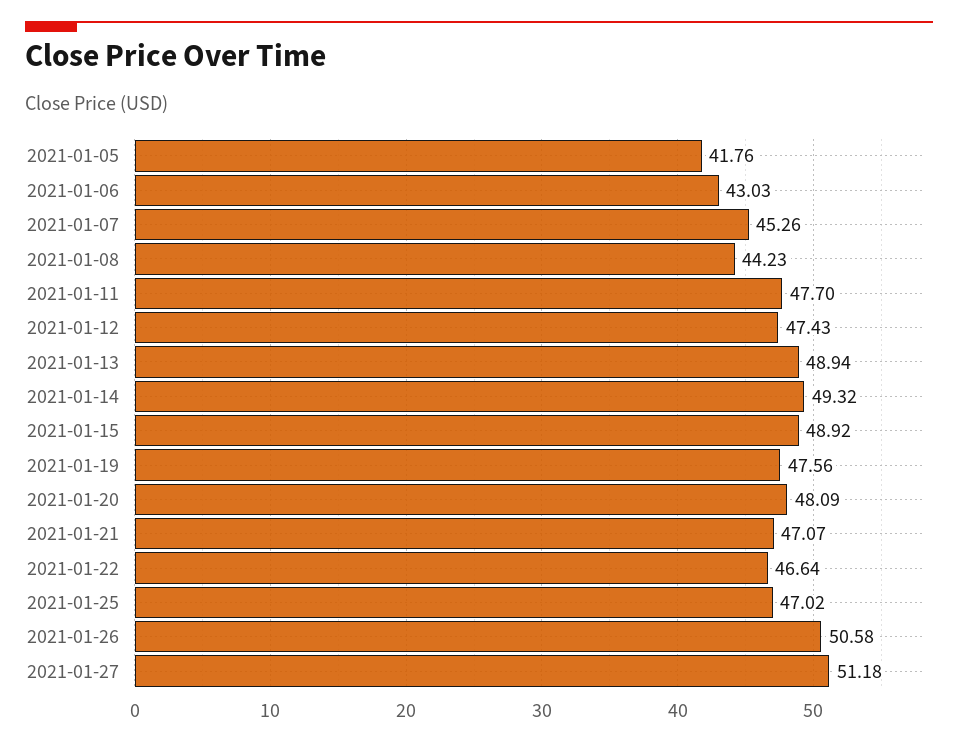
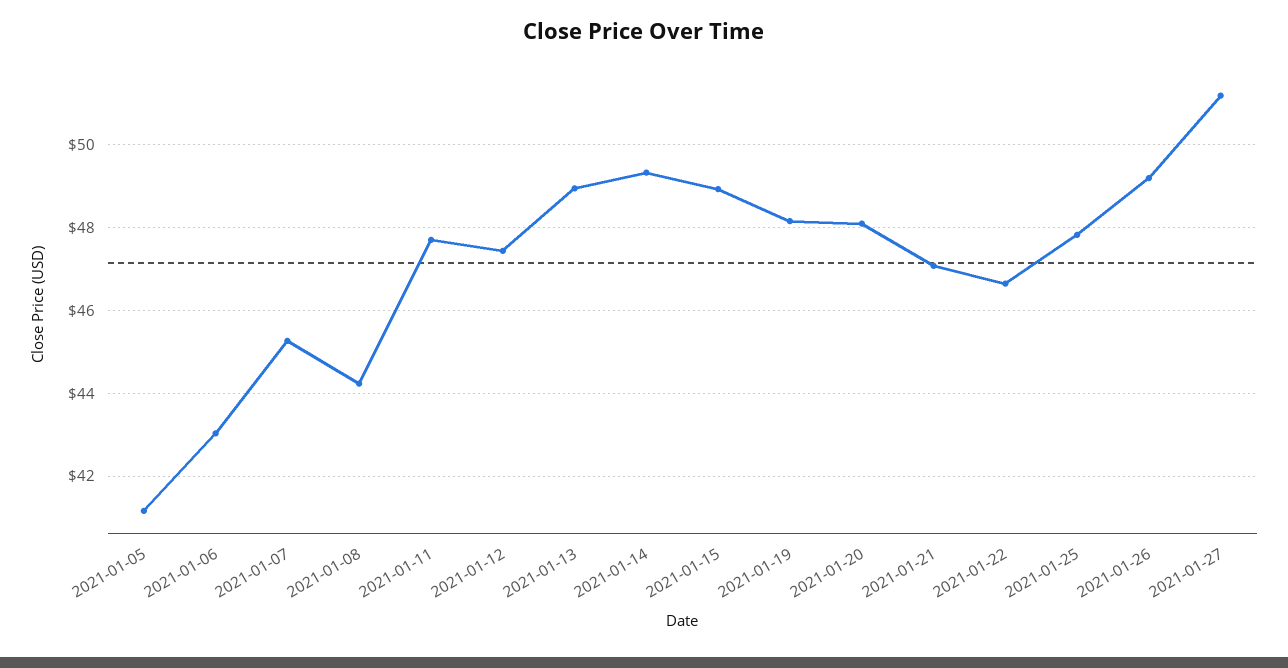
2021-01-05: 41.76 -> 41.2
2021-01-19: 47.56 -> 48.2
2021-01-25: 47.02 -> 47.8
2021-01-26: 50.58 -> 49.2

